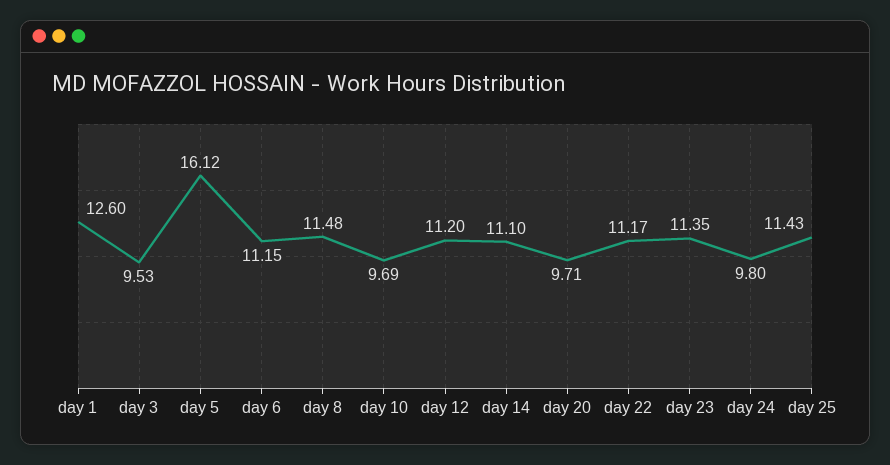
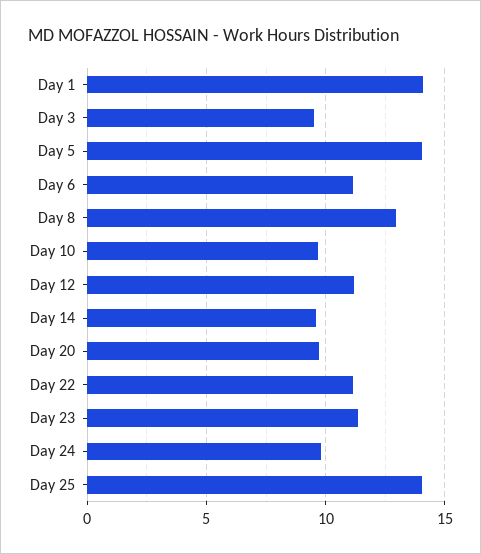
day 1: 12.6 -> 14
day 5: 16.12 -> 14
day 8: 11.48 -> 13
day 14: 11.1 -> 9.5
day 25: 11.43 -> 14

